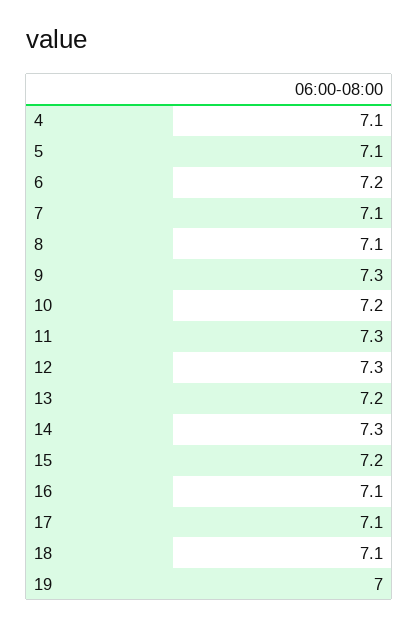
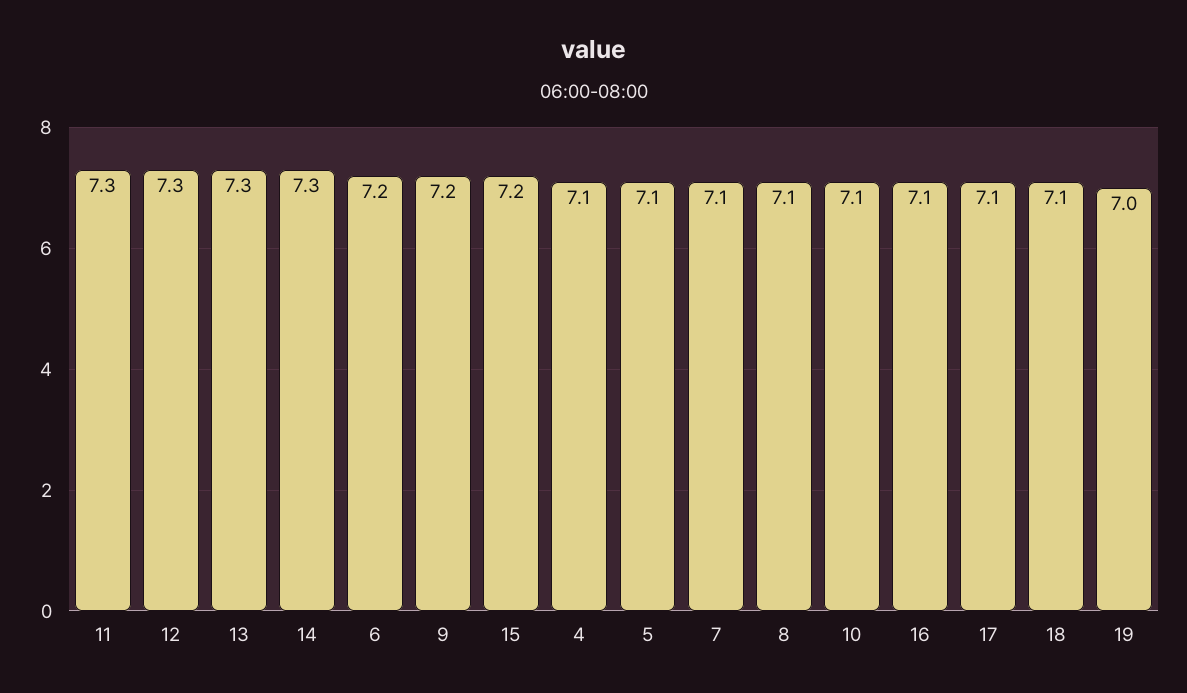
9: 7.3 -> 7.2
10: 7.2 -> 7.1
13: 7.2 -> 7.3

